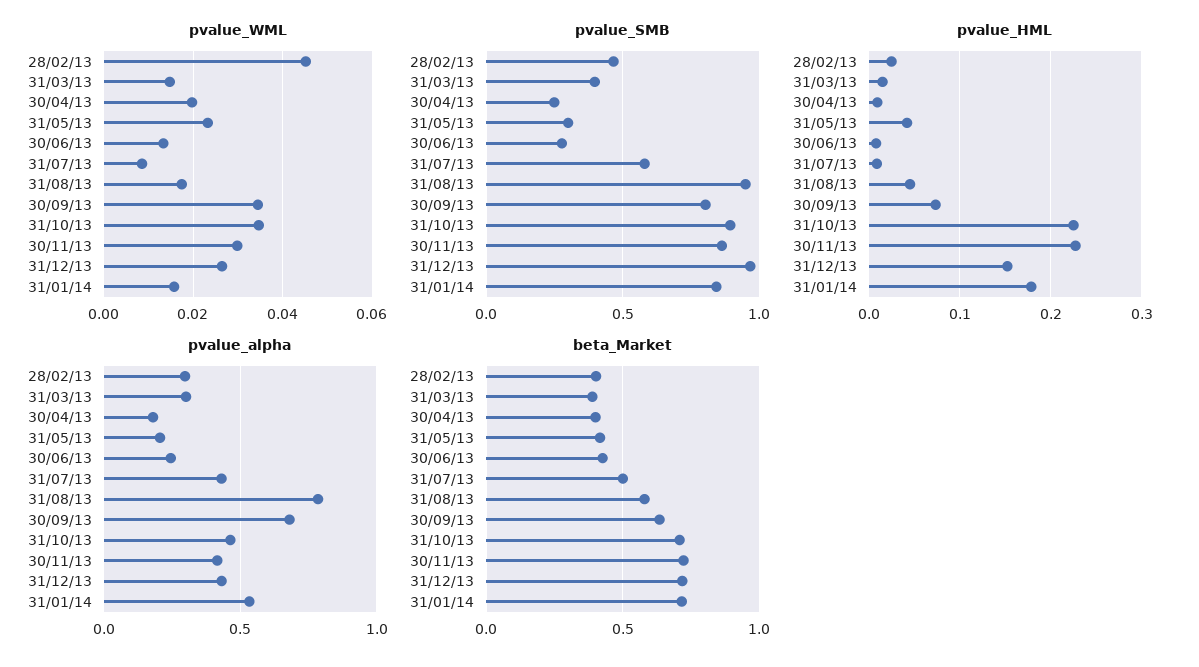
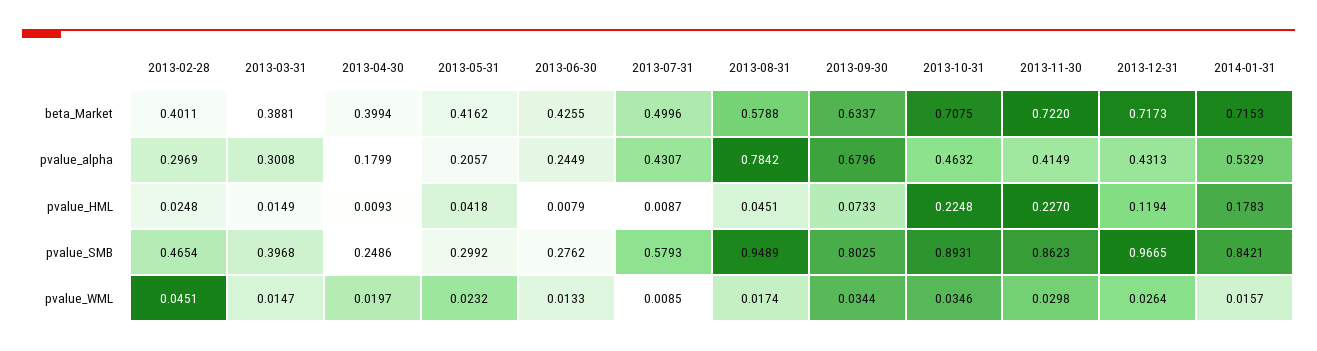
pvalue_HML, 31/12/13: 0.15 -> 0.1194

